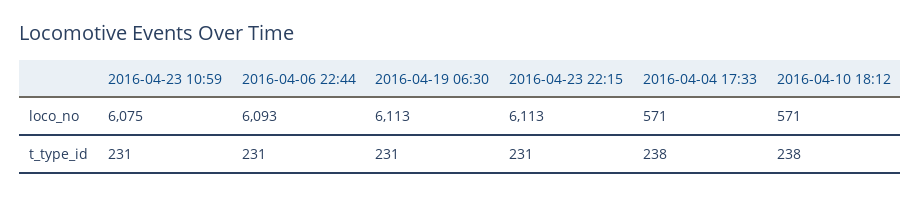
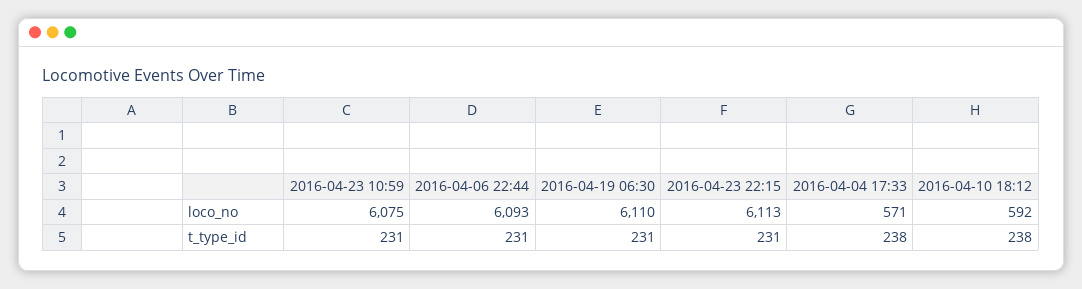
2016-04-19 06:30, loco_no: 6113 -> 6110
2016-04-10 18:12, loco_no: 571 -> 592

